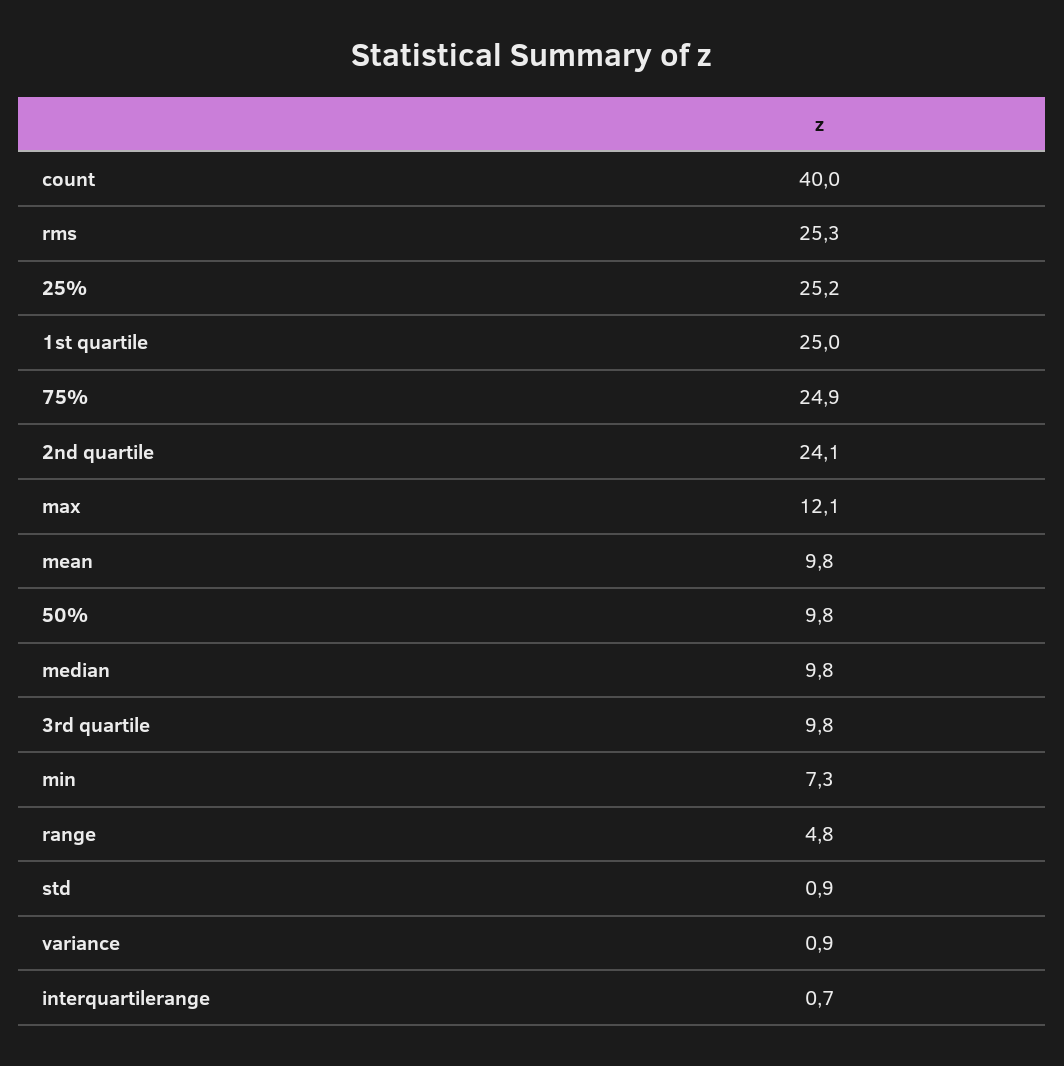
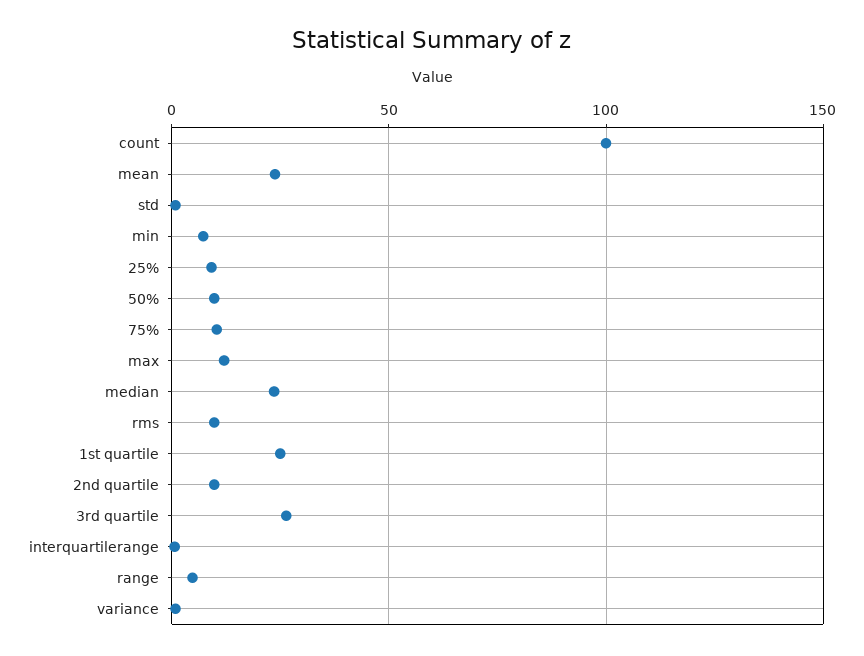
count: 40 -> 100
rms: 25.3 -> 10
25%: 25.2 -> 10
75%: 24.9 -> 10
2nd quartile: 24.1 -> 10
mean: 9.8 -> 25
median: 9.8 -> 25
3rd quartile: 9.8 -> 25

